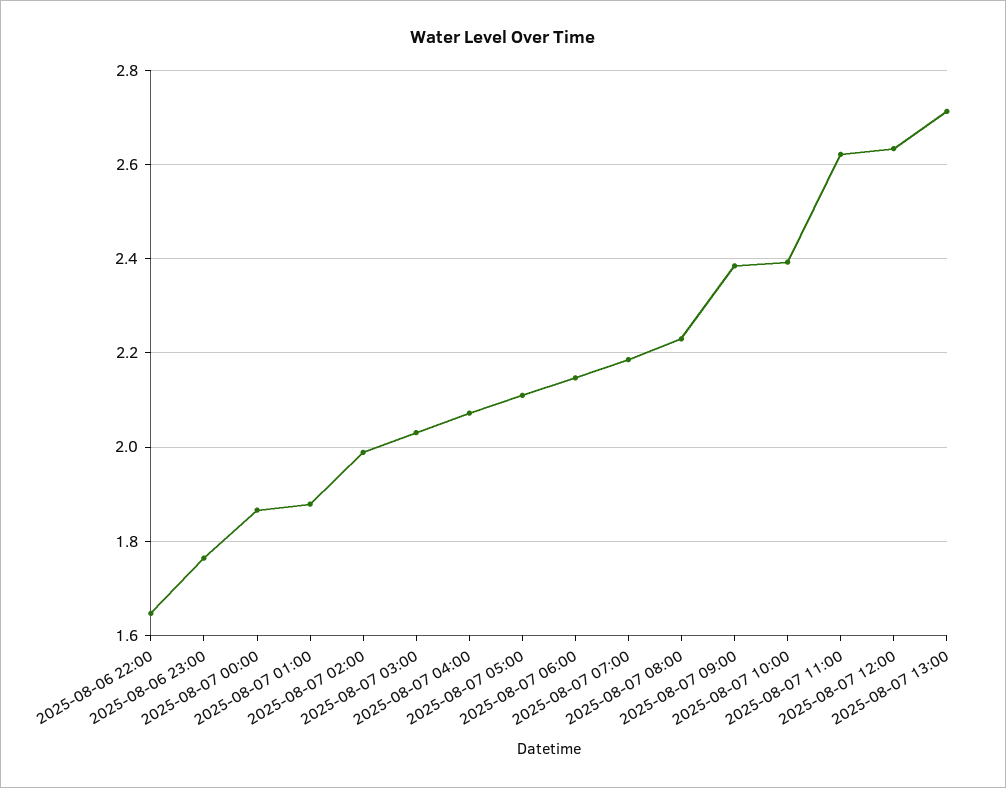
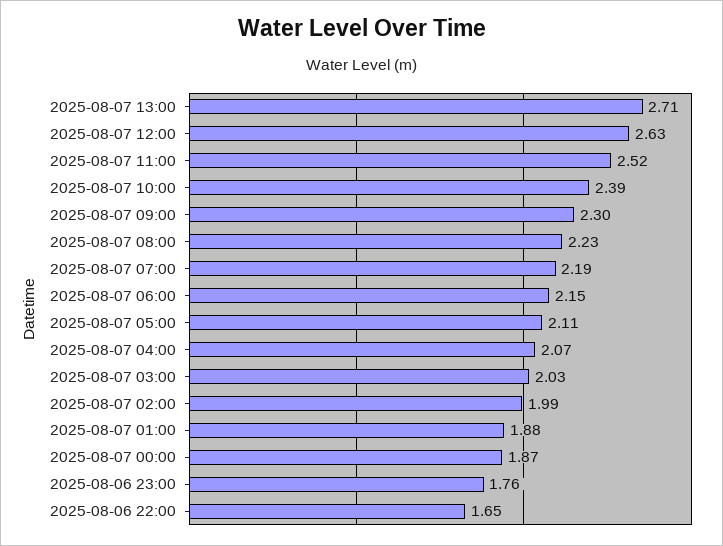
2025-08-07 09:00: 2.38 -> 2.3
2025-08-07 11:00: 2.62 -> 2.52

